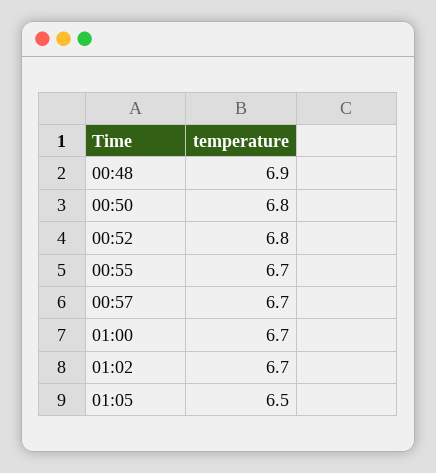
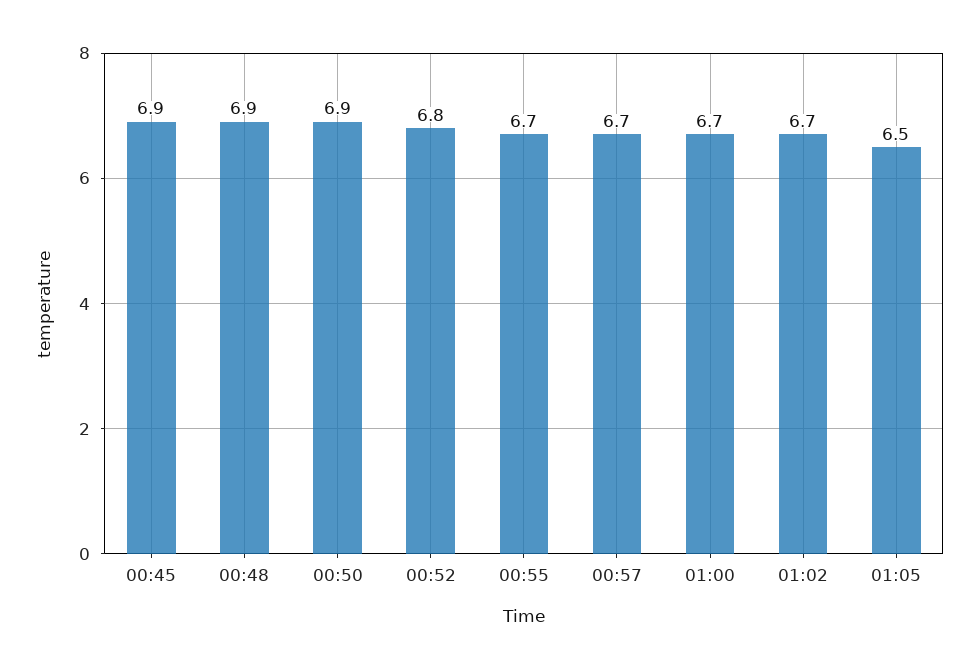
00:50: 6.8 -> 6.9
00:45: none -> 6.9

